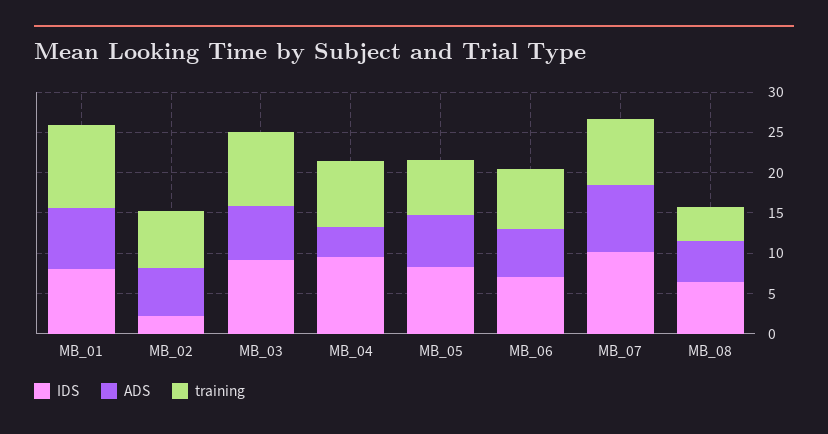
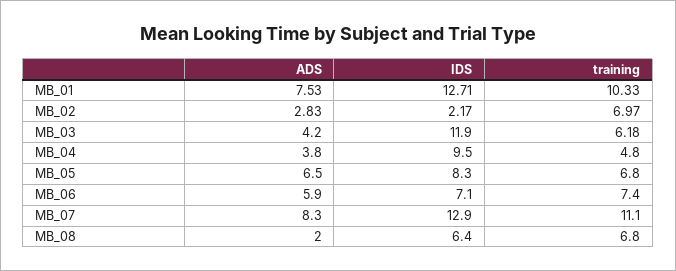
IDS, MB_01: 8 -> 12.71
ADS, MB_02: 6 -> 2.83
IDS, MB_03: 9 -> 11.9
ADS, MB_03: 7 -> 4.2
training, MB_03: 9 -> 6.18
training, MB_04: 8 -> 4.8
IDS, MB_07: 10 -> 12.9
training, MB_07: 8 -> 11.1
ADS, MB_08: 5 -> 2
training, MB_08: 4 -> 6.8

